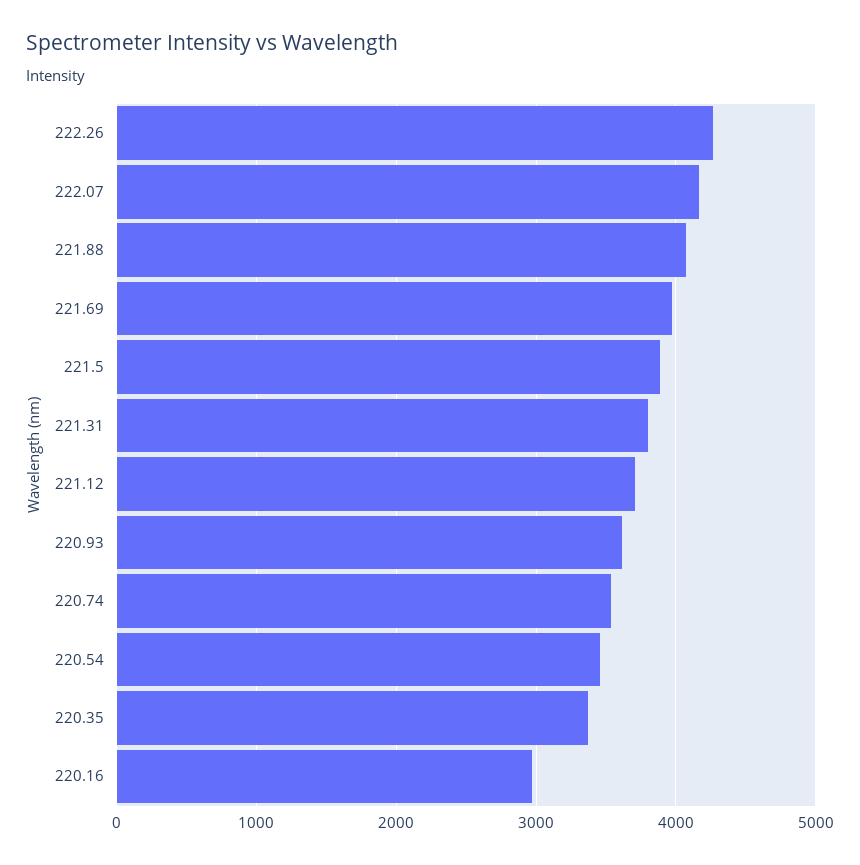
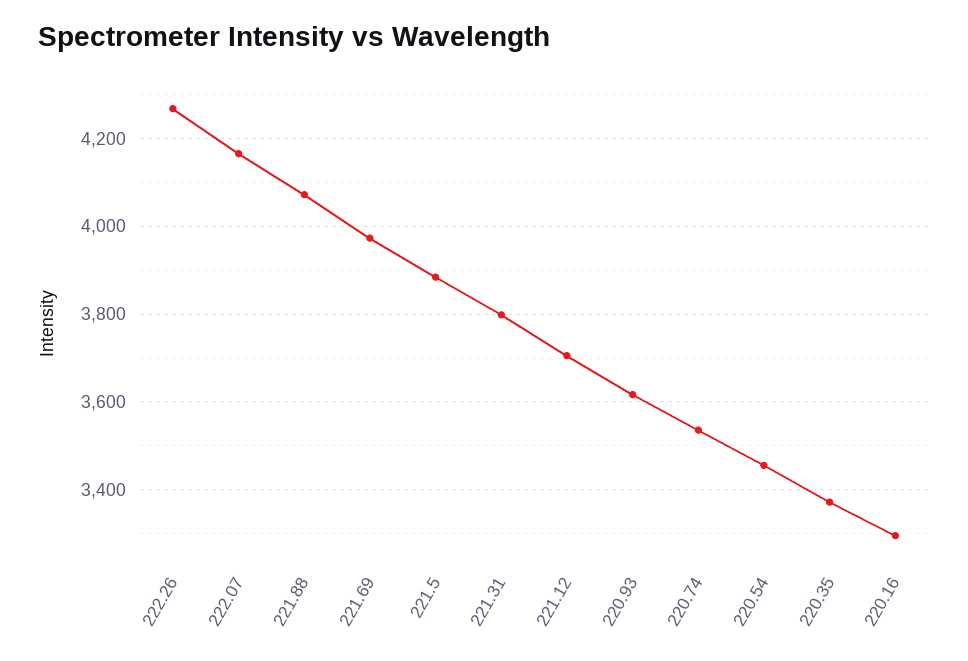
220.16: 3000 -> 3300

